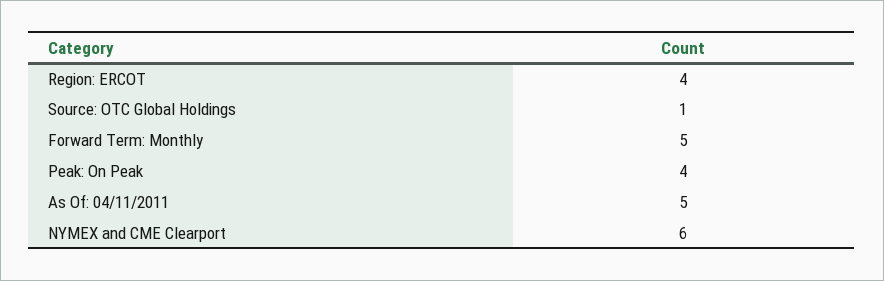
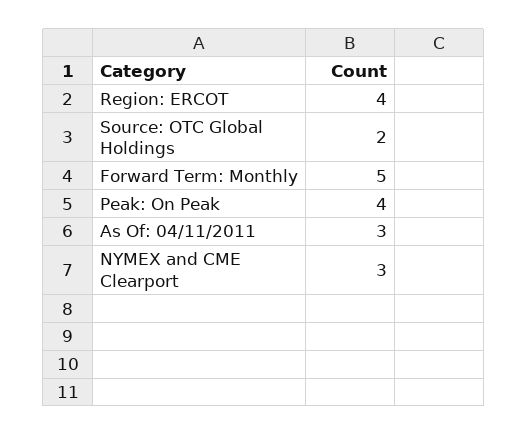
Source: OTC Global Holdings: 1 -> 2
As Of: 04/11/2011: 5 -> 3
NYMEX and CME Clearport: 6 -> 3

